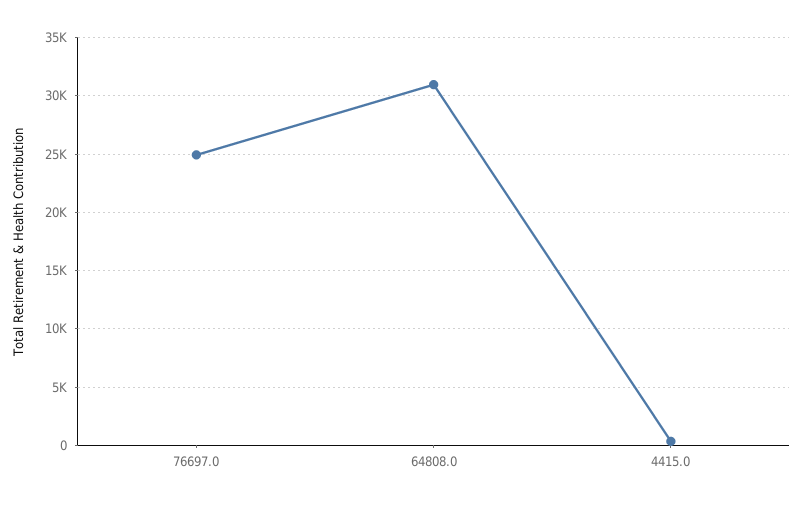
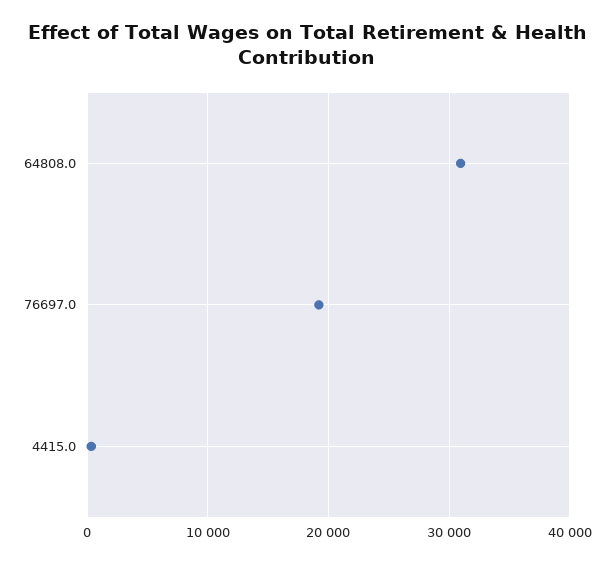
76697.0: 25000 -> 19000

